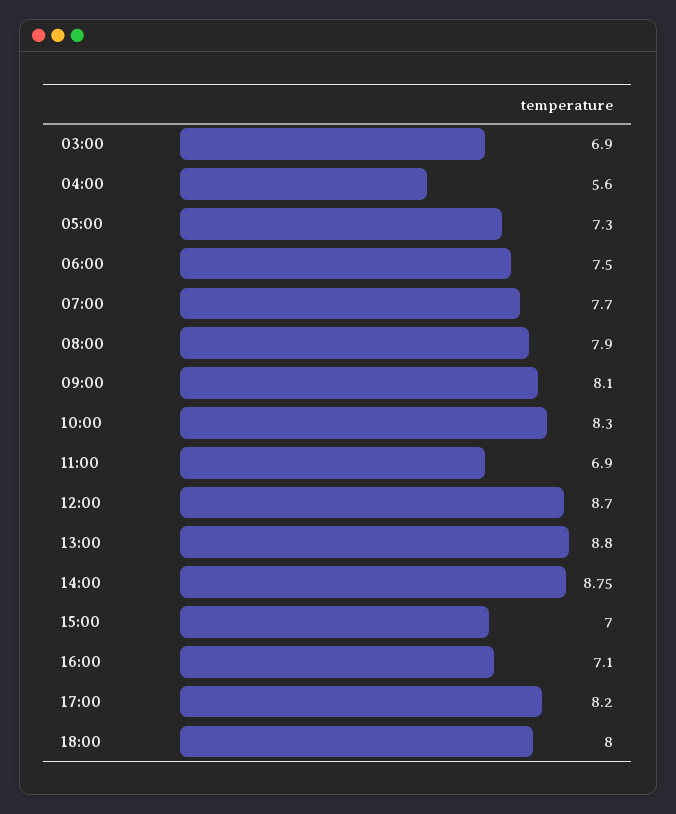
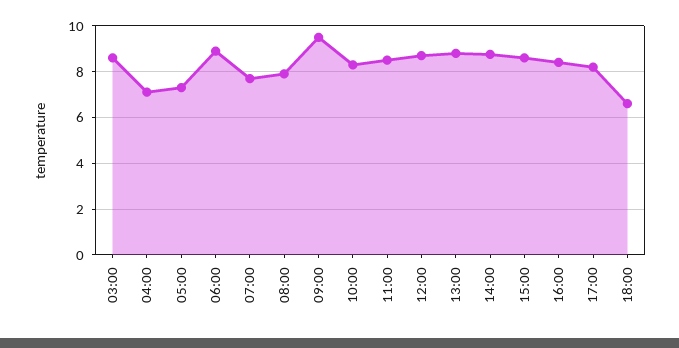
03:00: 6.9 -> 8.5
04:00: 5.6 -> 7
06:00: 7.5 -> 9
09:00: 8.1 -> 9.5
11:00: 6.9 -> 8.5
15:00: 7 -> 8.5
16:00: 7.1 -> 8.5
18:00: 8 -> 6.5

